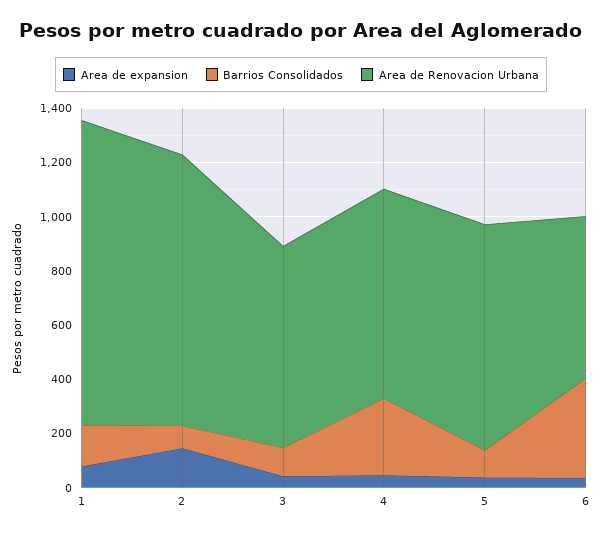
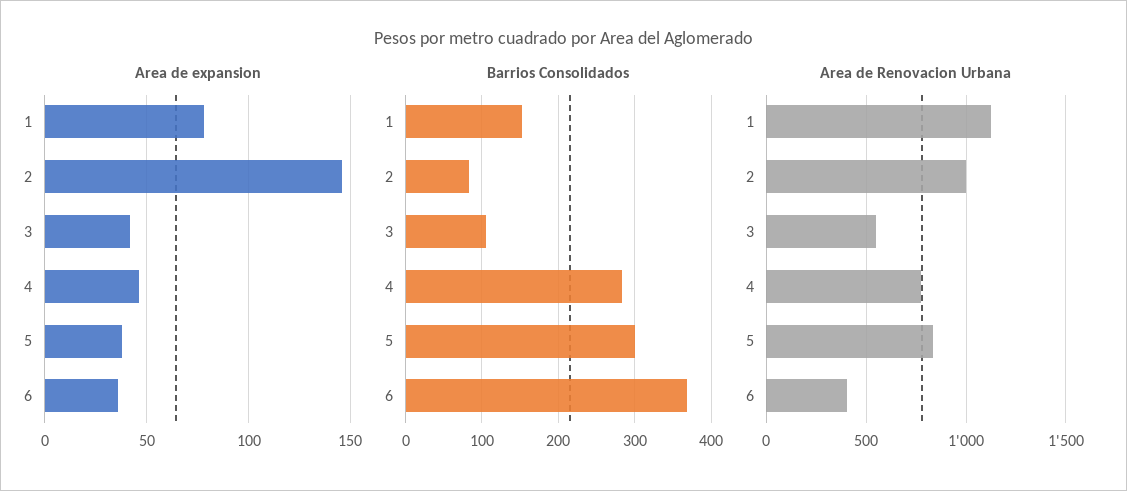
Area de Renovacion Urbana, 3: 750 -> 550
Barrios Consolidados, 5: 100 -> 300
Area de Renovacion Urbana, 6: 600 -> 400

